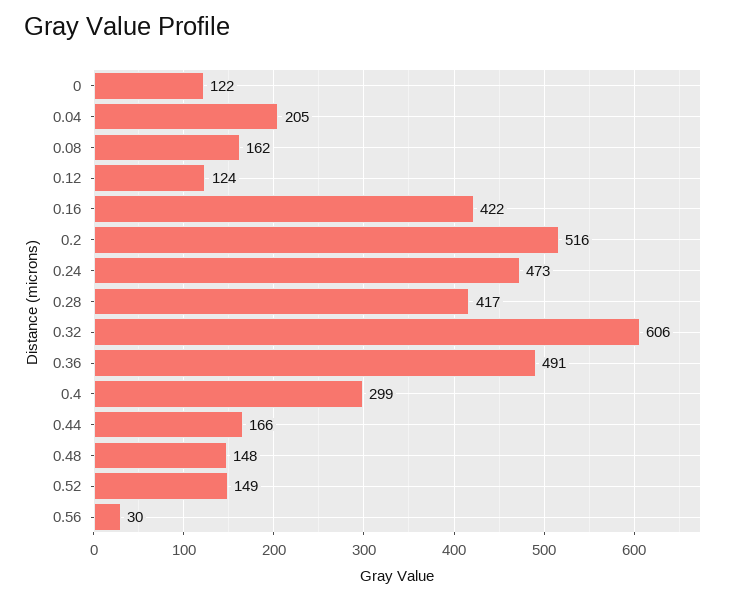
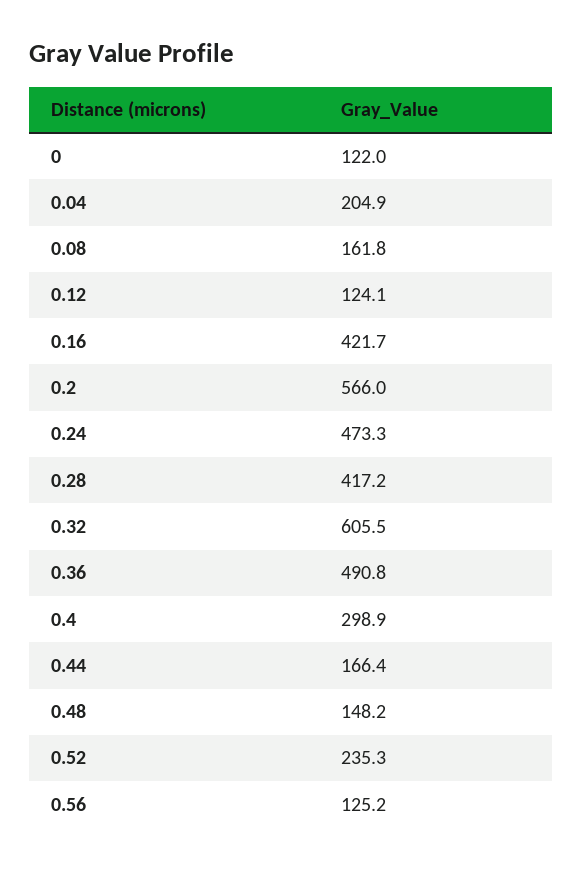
0.2: 516 -> 566
0.52: 149 -> 235.3
0.56: 30 -> 125.2

